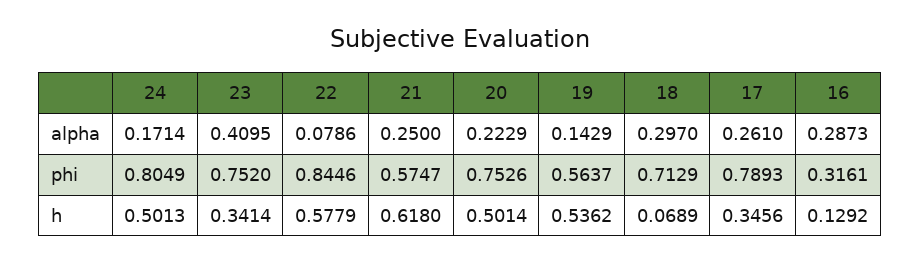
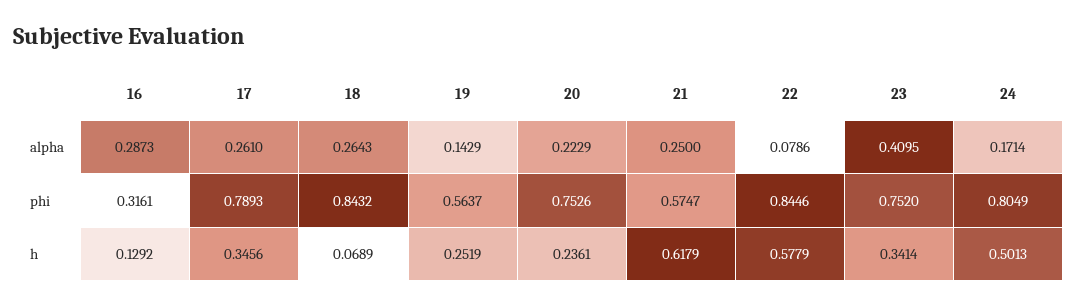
18, alpha: 0.297 -> 0.2643
18, phi: 0.7129 -> 0.8432
21, h: 0.618 -> 0.6179
20, h: 0.5014 -> 0.2361
19, h: 0.5362 -> 0.2519

